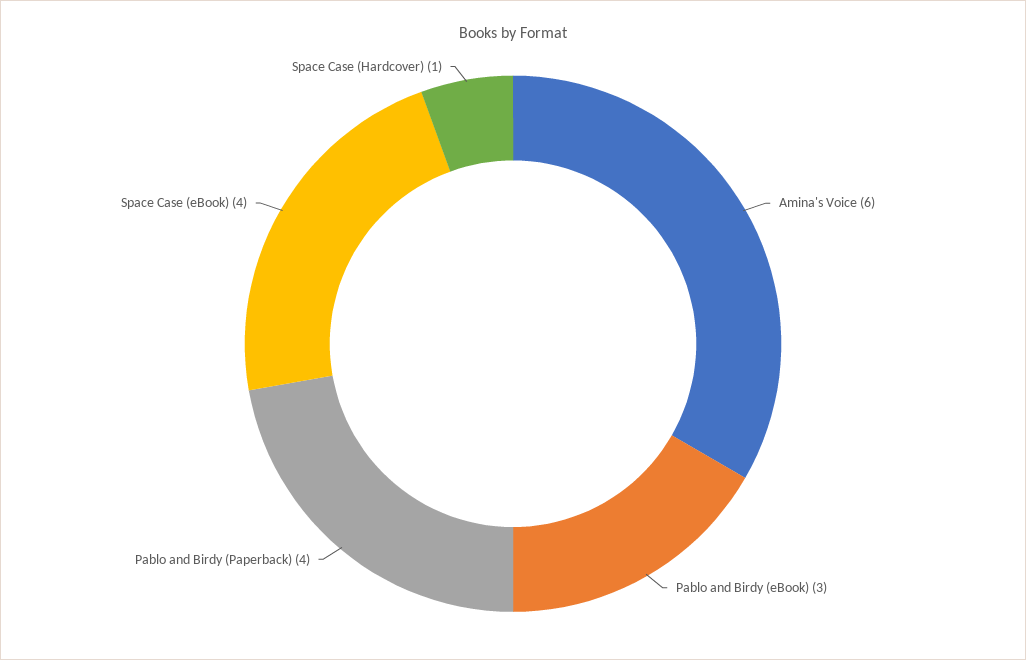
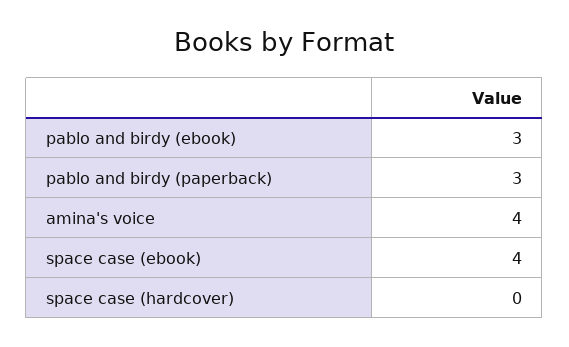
Amina's Voice: 6 -> 4
Pablo and Birdy (Paperback): 4 -> 3
Space Case (Hardcover): 1 -> 0

